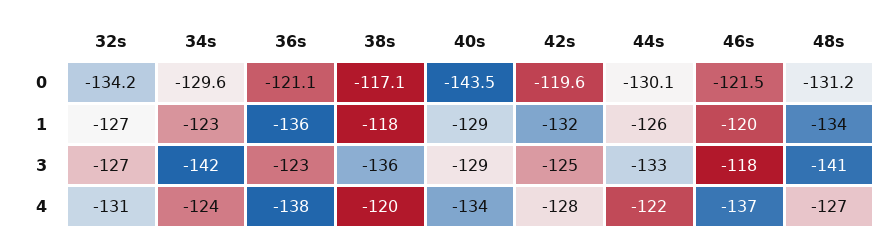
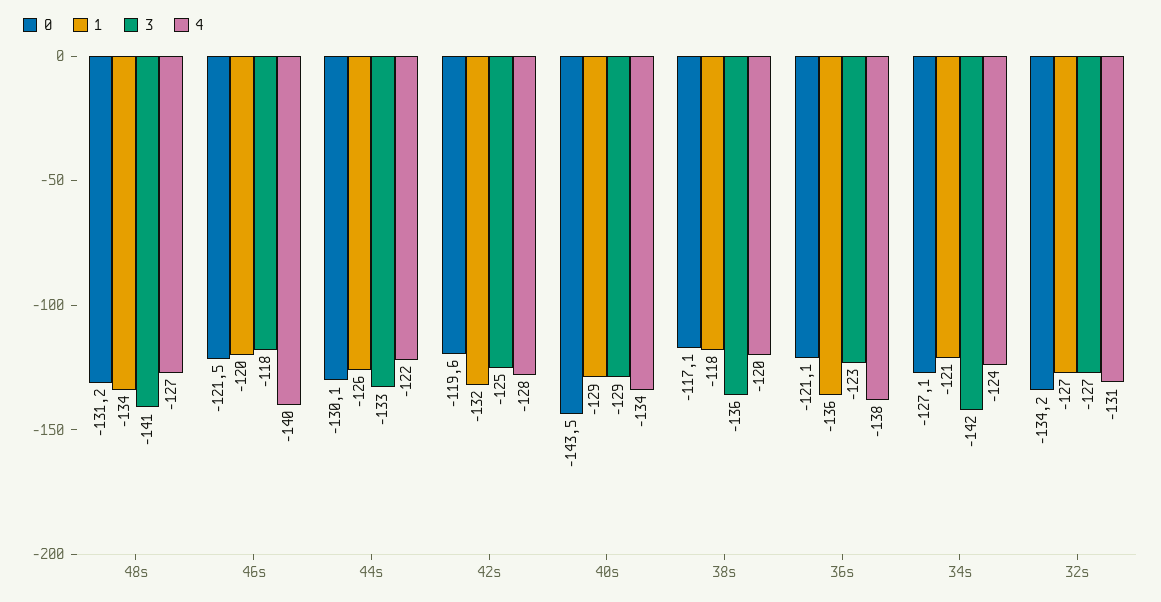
0, 34s: -129.6 -> -127.1
1, 34s: -123 -> -121
4, 46s: -137 -> -140

